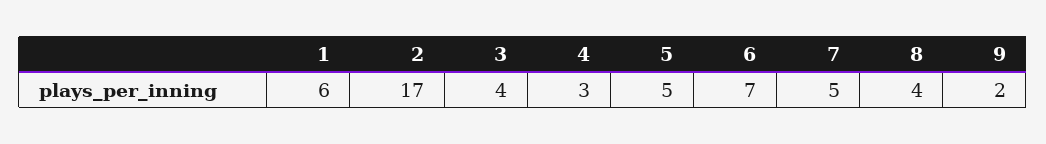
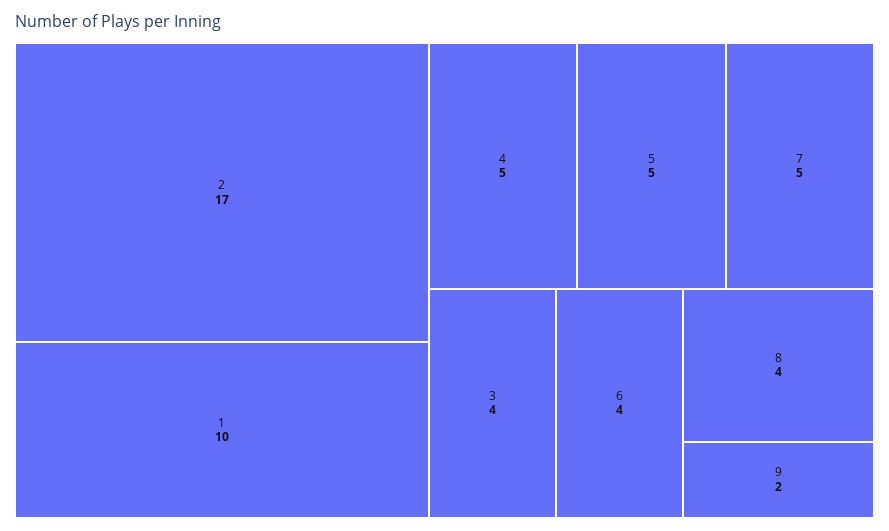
1: 6 -> 10
4: 3 -> 5
6: 7 -> 4

